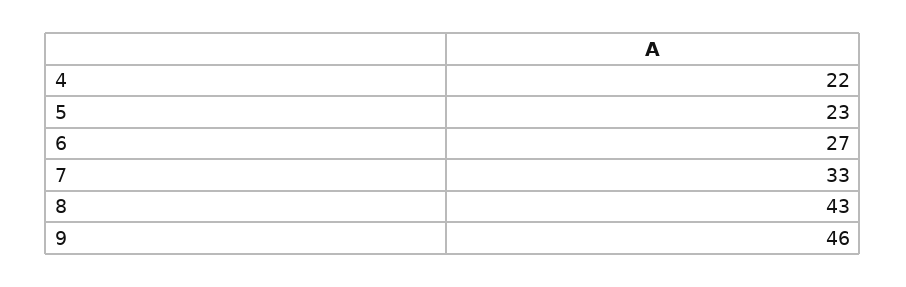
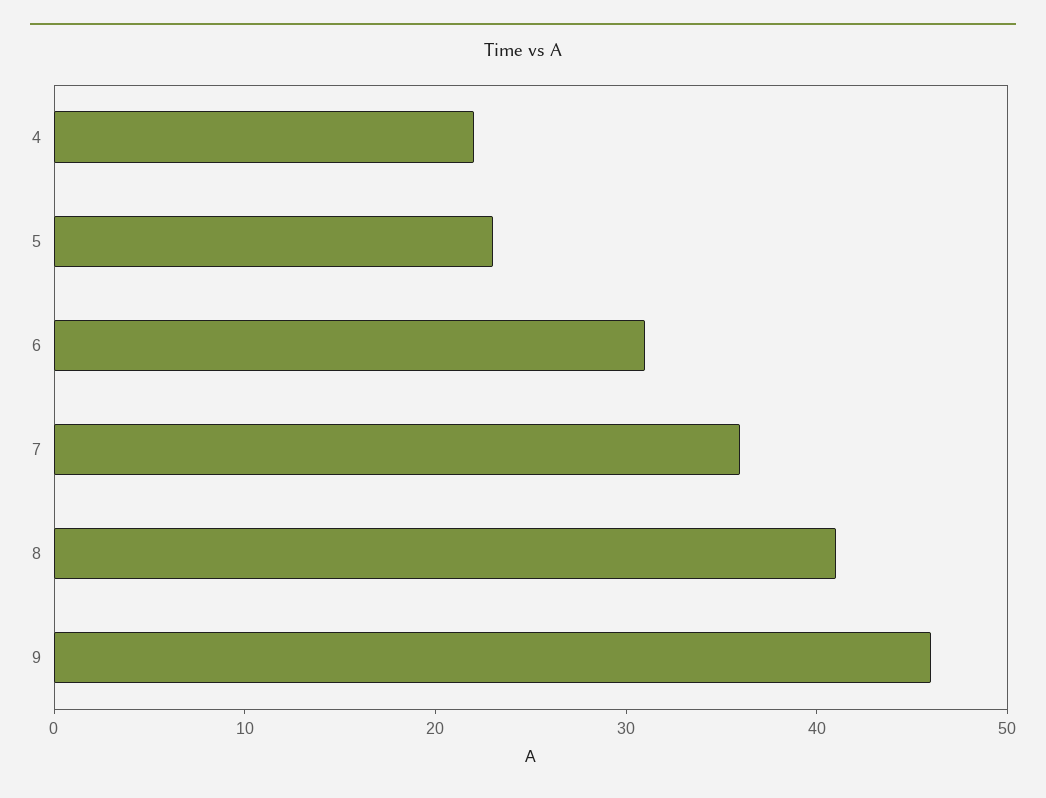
6: 27 -> 31
7: 33 -> 36
8: 43 -> 41

